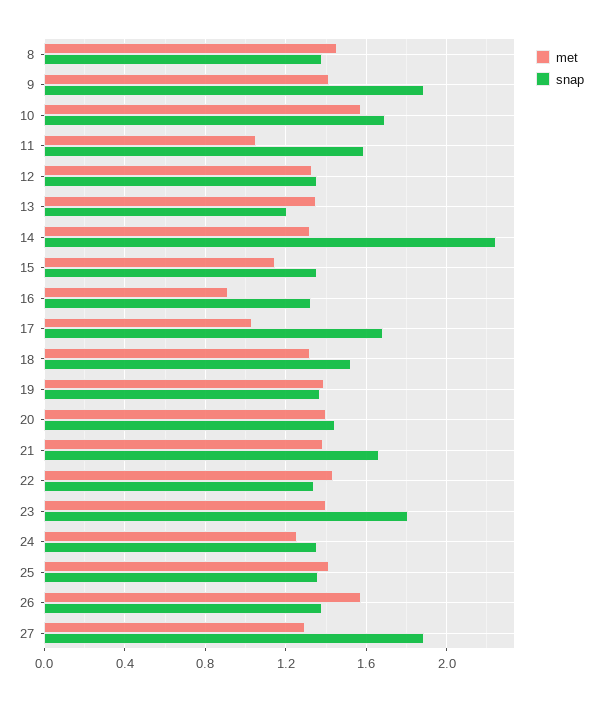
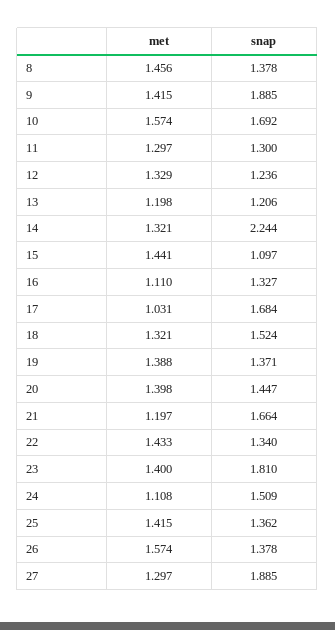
met, 11: 1.05 -> 1.297
snap, 11: 1.6 -> 1.3
snap, 12: 1.35 -> 1.236
met, 13: 1.35 -> 1.198
met, 15: 1.15 -> 1.441
snap, 15: 1.35 -> 1.097
met, 16: 0.9 -> 1.11
met, 21: 1.4 -> 1.197
met, 24: 1.25 -> 1.108
snap, 24: 1.35 -> 1.509

